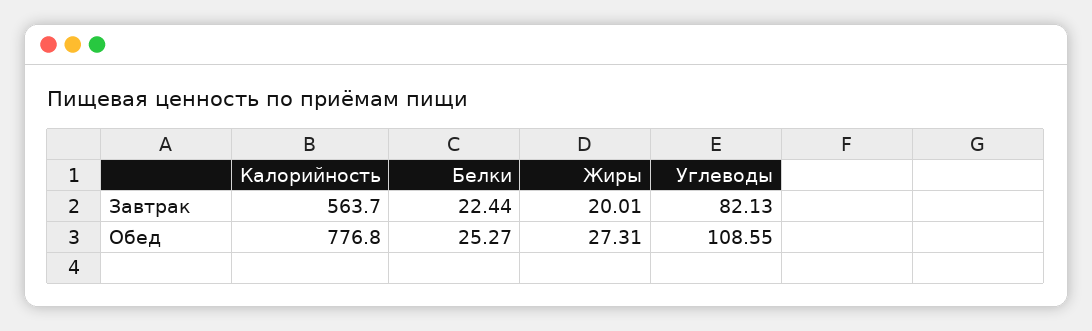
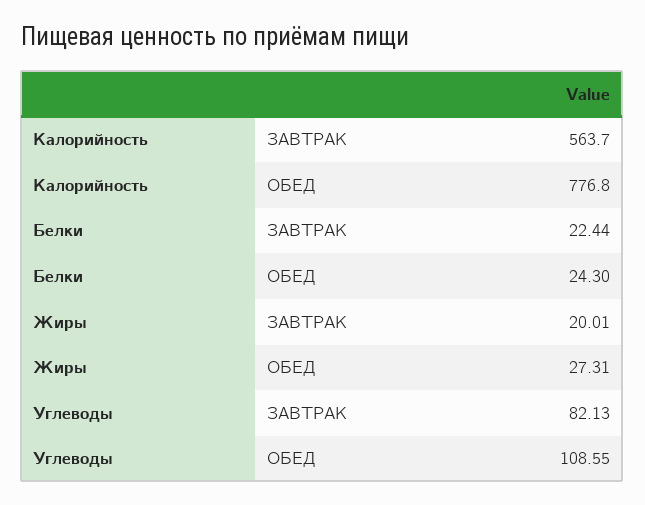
Белки, Обед: 25.27 -> 24.3

